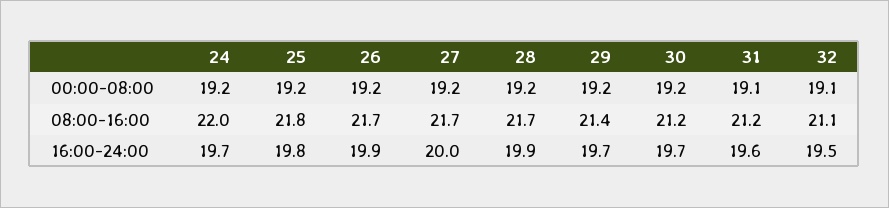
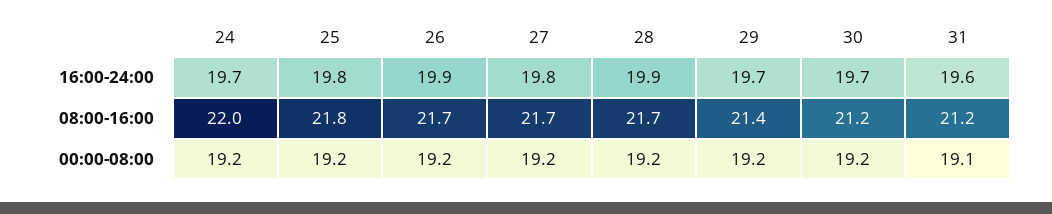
32, 00:00-08:00: 19.1 -> none
32, 08:00-16:00: 21.1 -> none
27, 16:00-24:00: 20 -> 19.8
32, 16:00-24:00: 19.5 -> none

